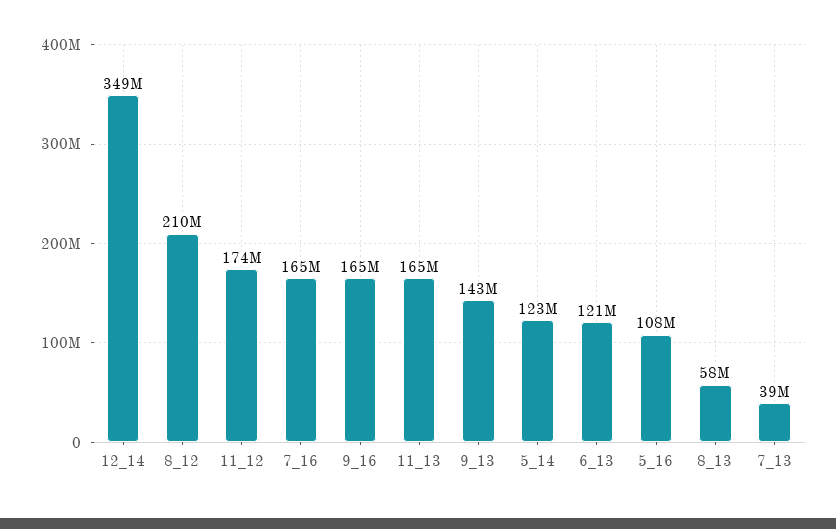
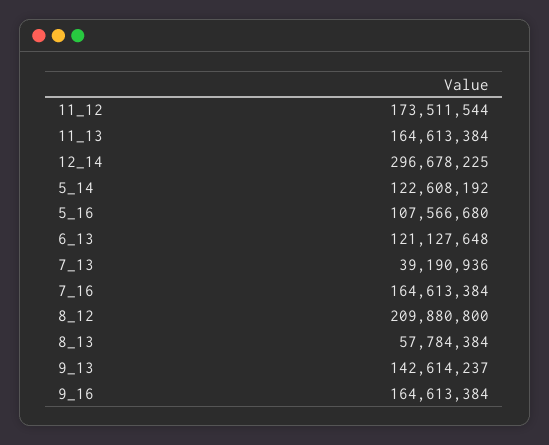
12_14: 349000000 -> 296678225

